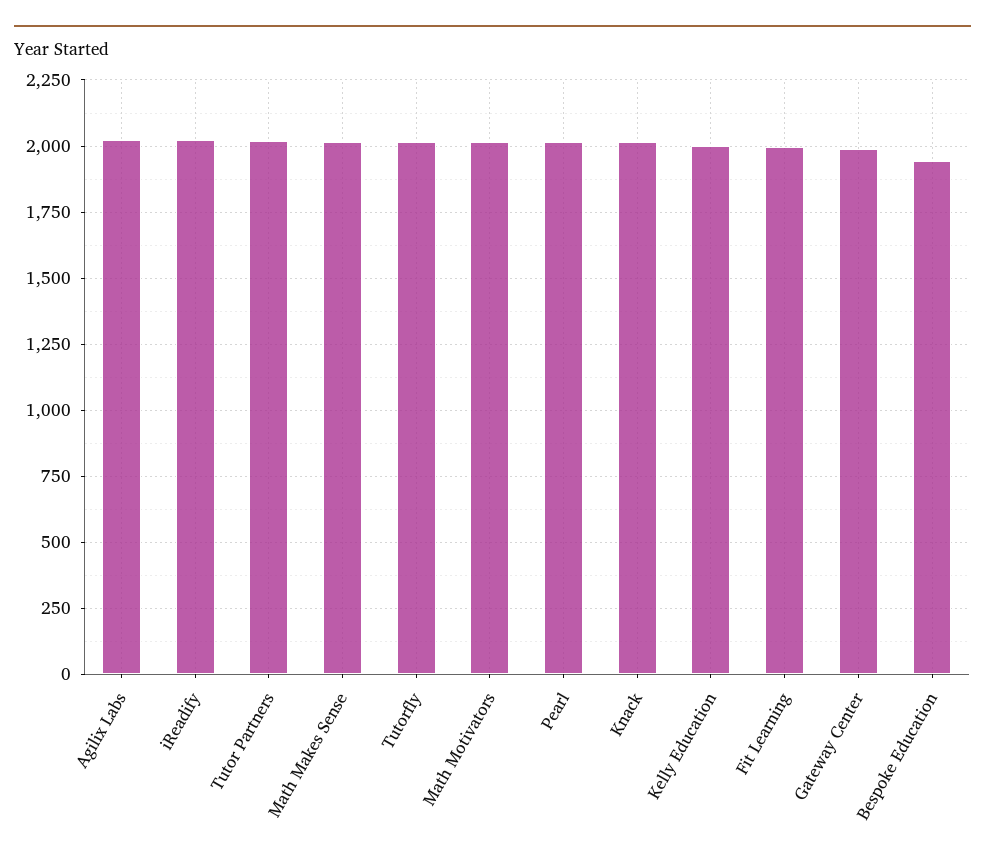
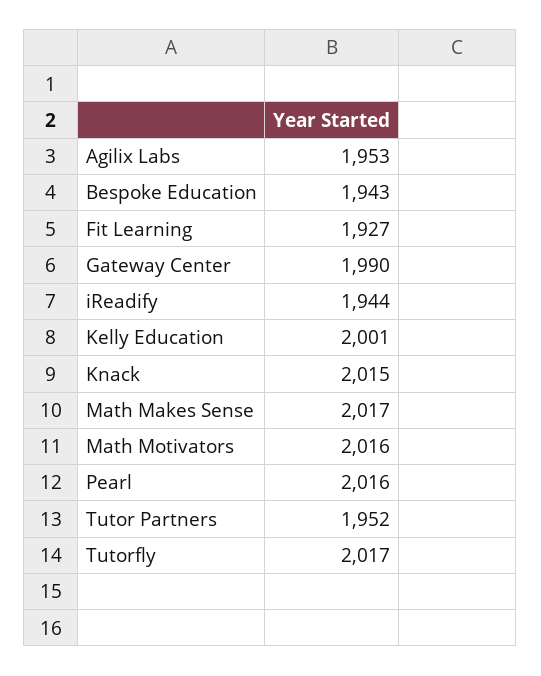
Agilix Labs: 2025 -> 1953
iReadify: 2025 -> 1944
Tutor Partners: 2025 -> 1952
Fit Learning: 2000 -> 1927

